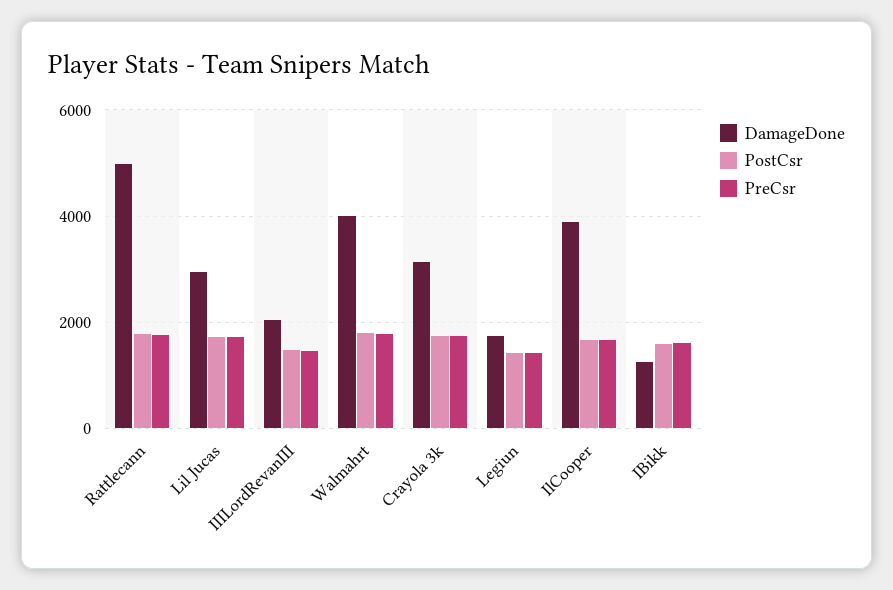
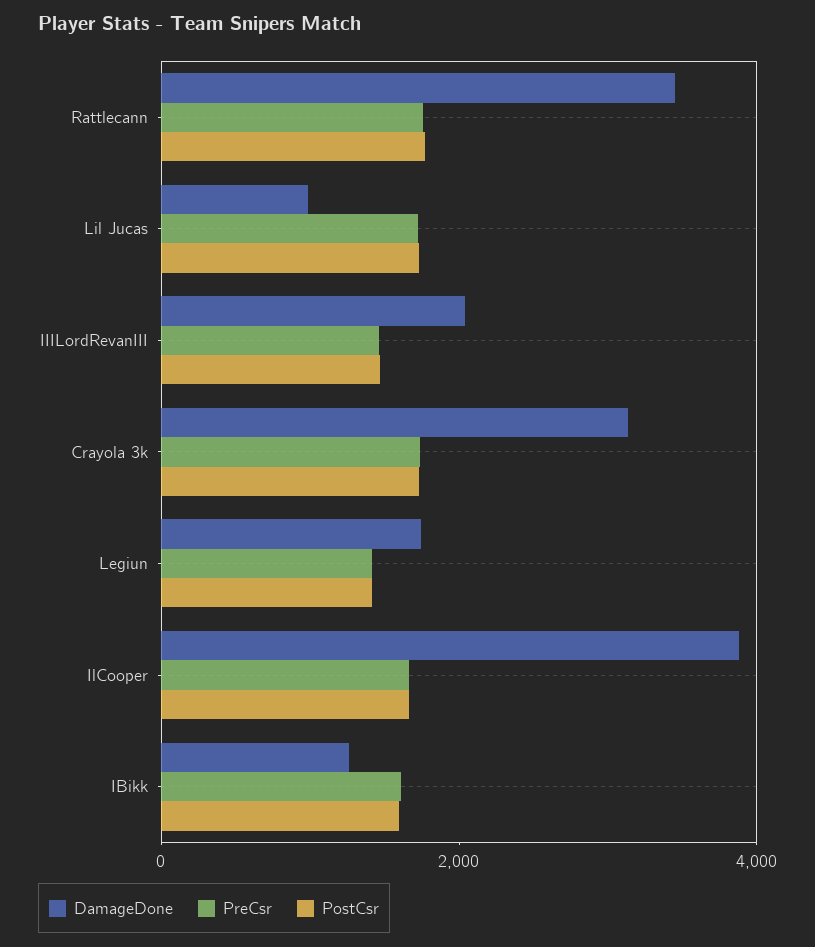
DamageDone, Rattlecann: 5000 -> 3500
DamageDone, Lil Jucas: 3000 -> 1000
DamageDone, Walmahrt: 4000 -> none
PostCsr, Walmahrt: 1800 -> none
PreCsr, Walmahrt: 1800 -> none

